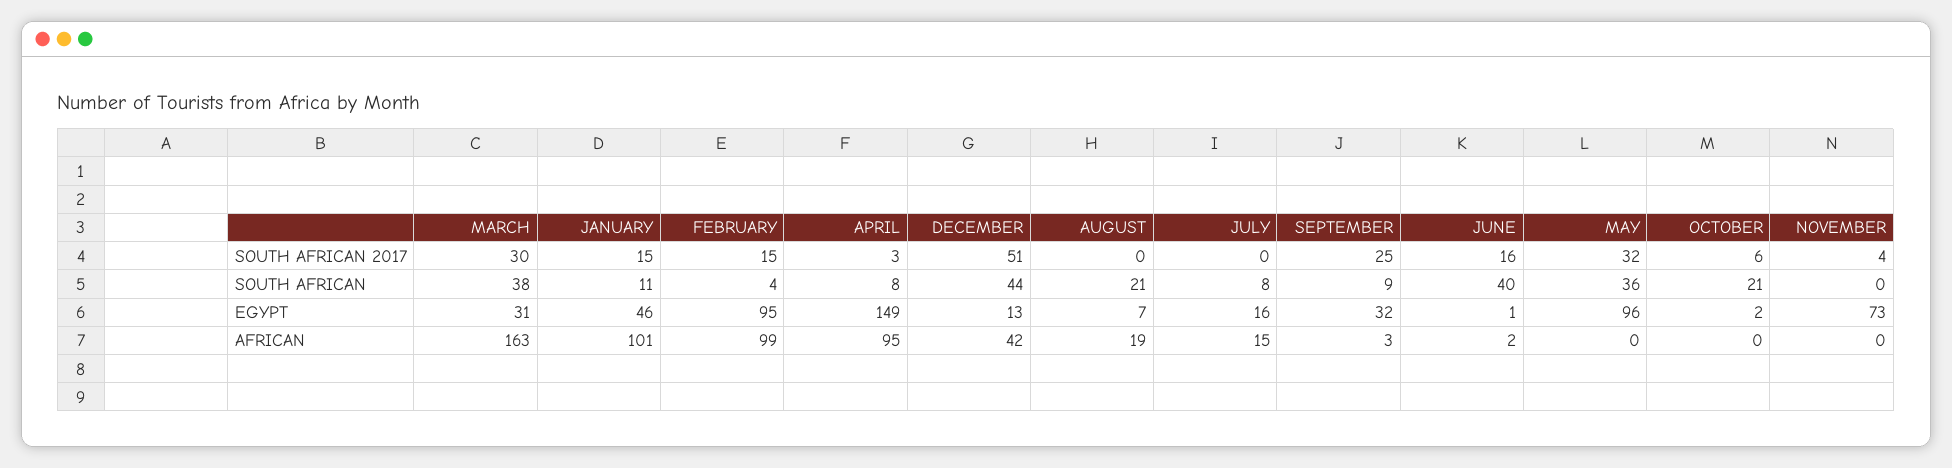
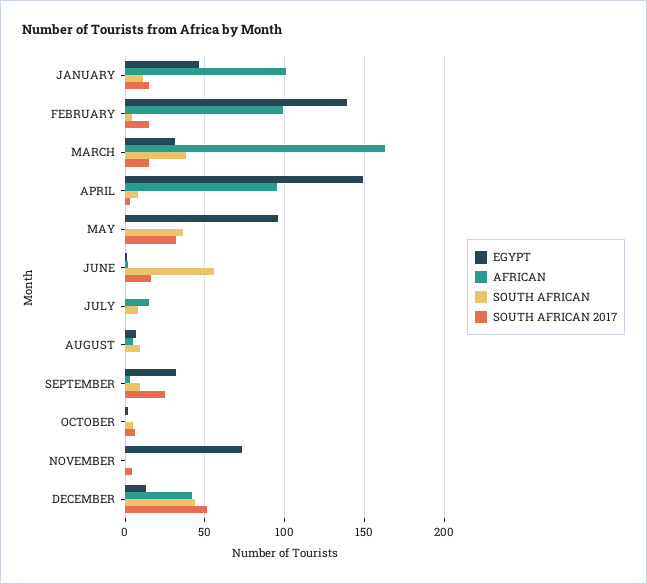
SOUTH AFRICAN 2017, MARCH: 30 -> 15
SOUTH AFRICAN, AUGUST: 21 -> 10
SOUTH AFRICAN, JUNE: 40 -> 55
SOUTH AFRICAN, OCTOBER: 21 -> 5
EGYPT, FEBRUARY: 95 -> 140
EGYPT, JULY: 16 -> 0
AFRICAN, AUGUST: 19 -> 5

